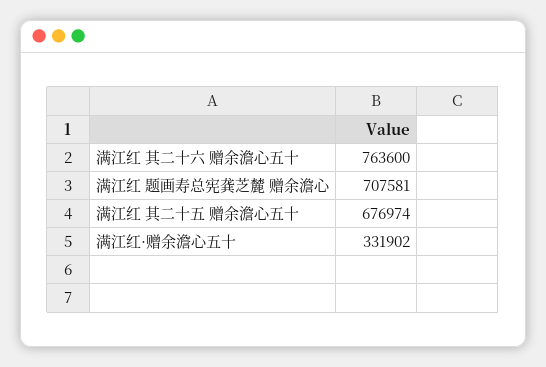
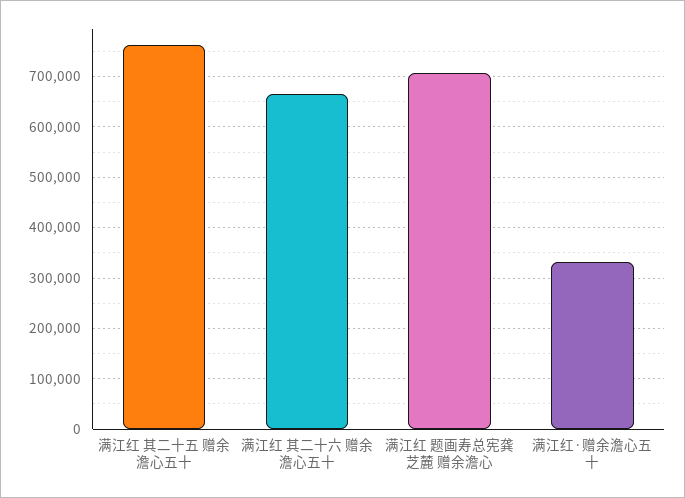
满江红 其二十六 赠余澹心五十: 763600 -> 660000
满江红 其二十五 赠余澹心五十: 676974 -> 760000

